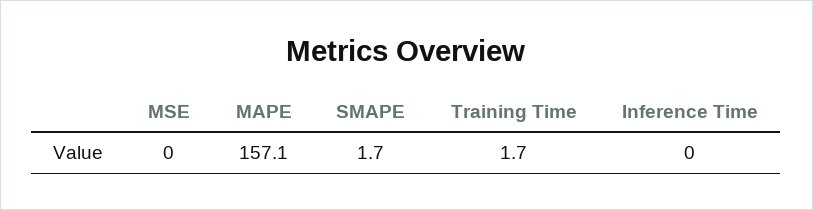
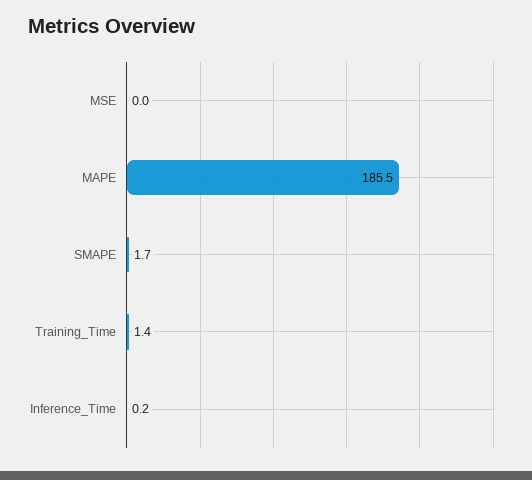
MAPE: 157.1 -> 185.5
Training Time: 1.7 -> 1.4
Inference Time: 0 -> 0.2

